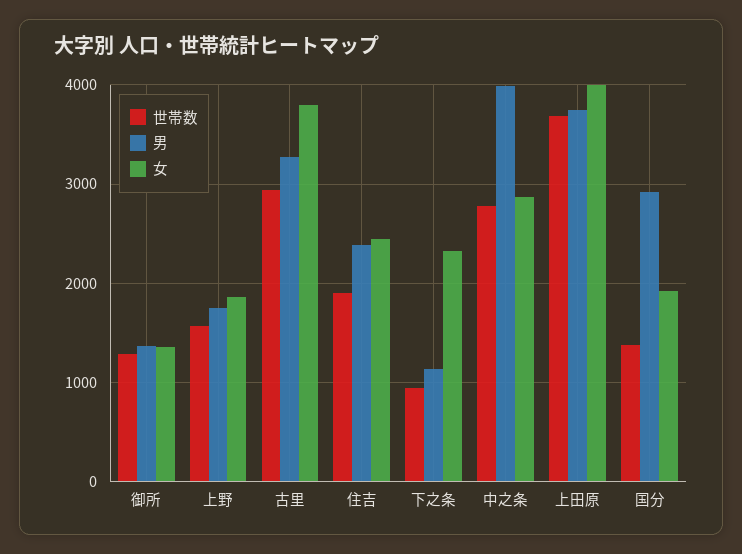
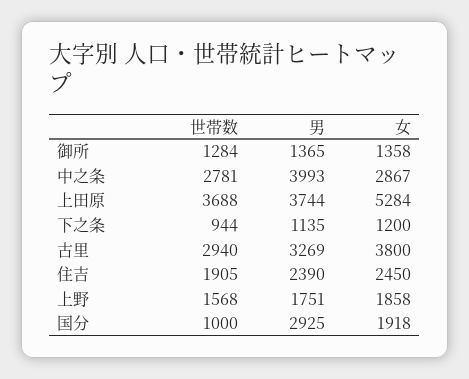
女, 下之条: 2300 -> 1200
女, 上田原: 4000 -> 5284
世帯数, 国分: 1400 -> 1000

